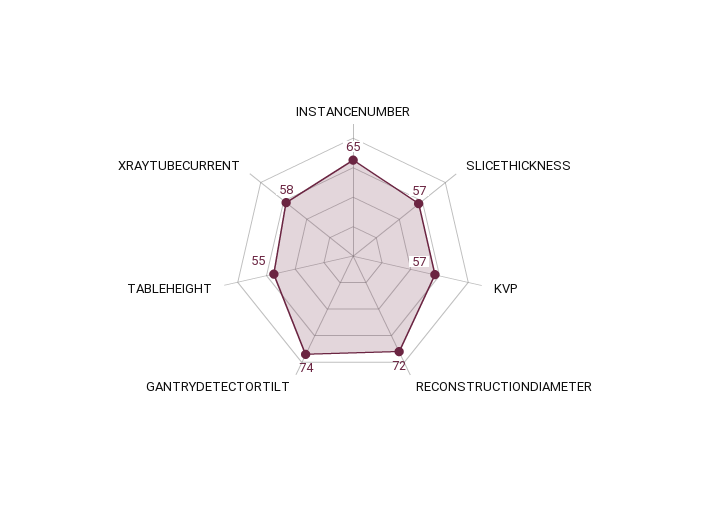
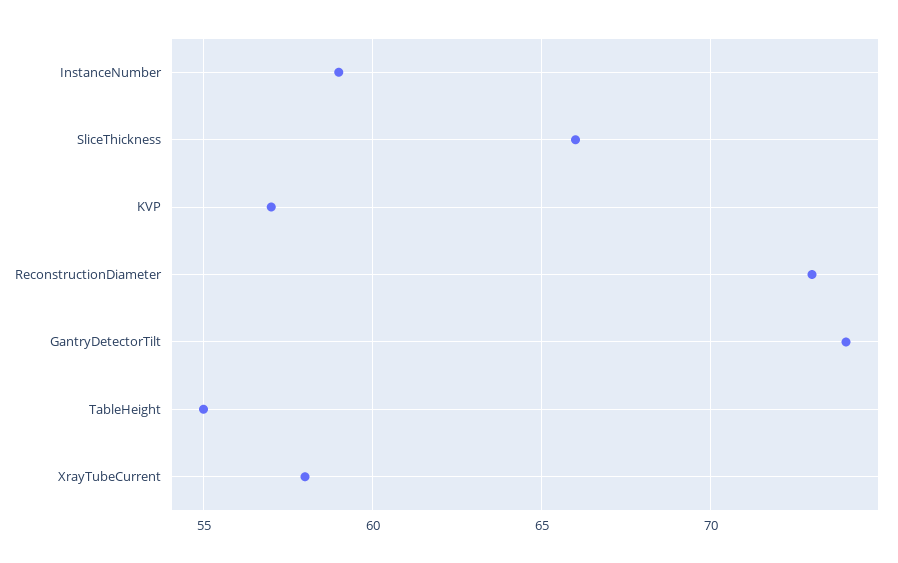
INSTANCENUMBER: 65 -> 59
SLICETHICKNESS: 57 -> 66
RECONSTRUCTIONDIAMETER: 72 -> 73

